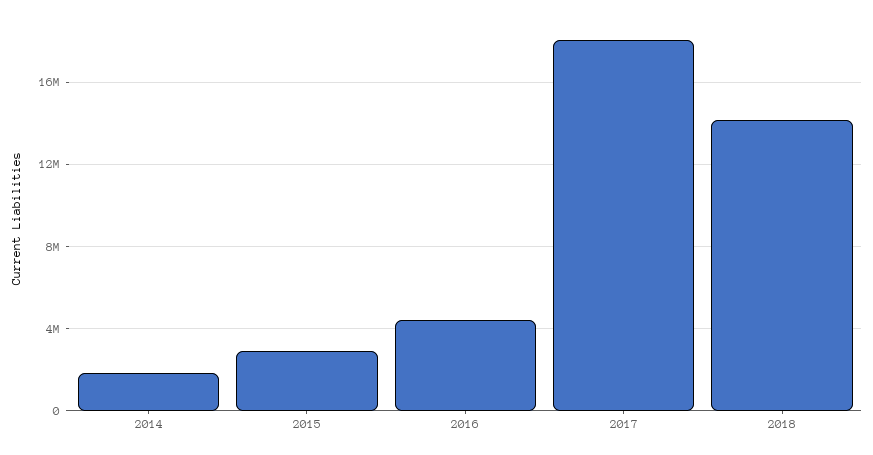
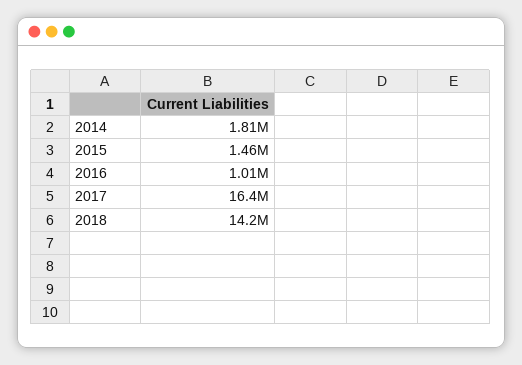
2015: 3000000 -> 1460000
2016: 4500000 -> 1010000
2017: 18000000 -> 16400000

